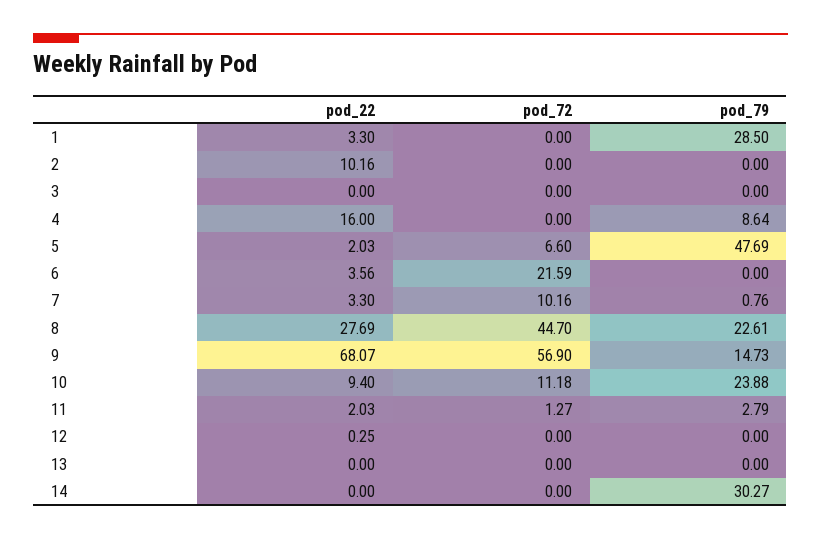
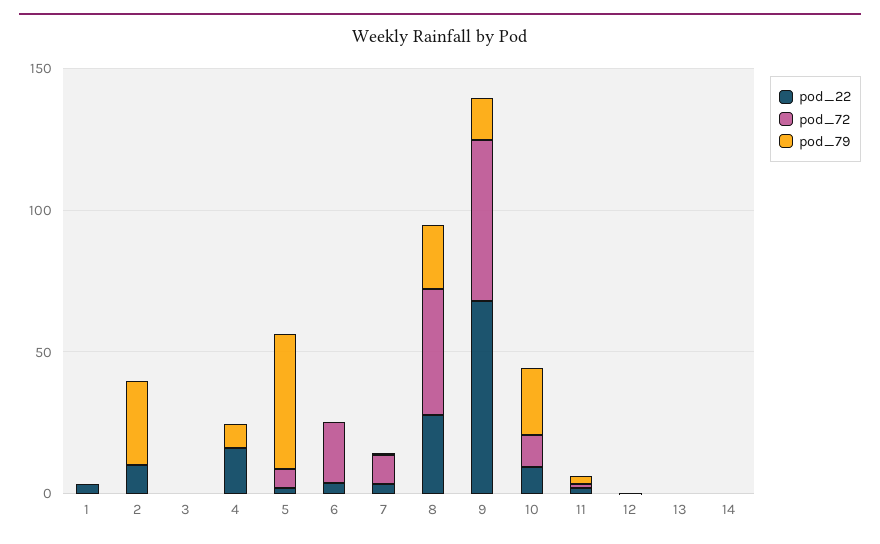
pod_79, 1: 28.5 -> 0
pod_79, 2: 0 -> 30
pod_79, 14: 30.27 -> 0

